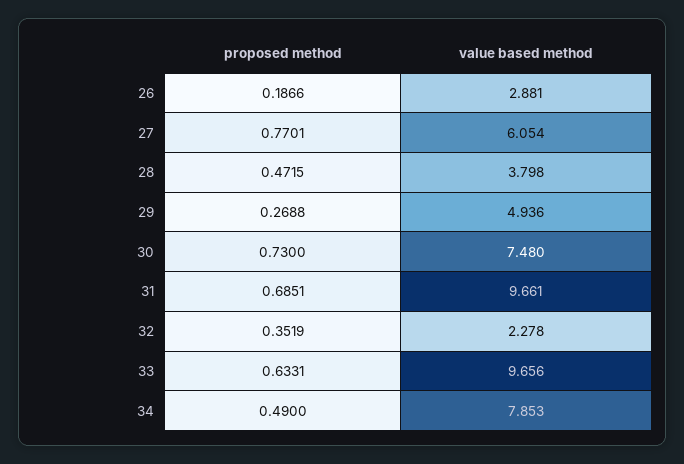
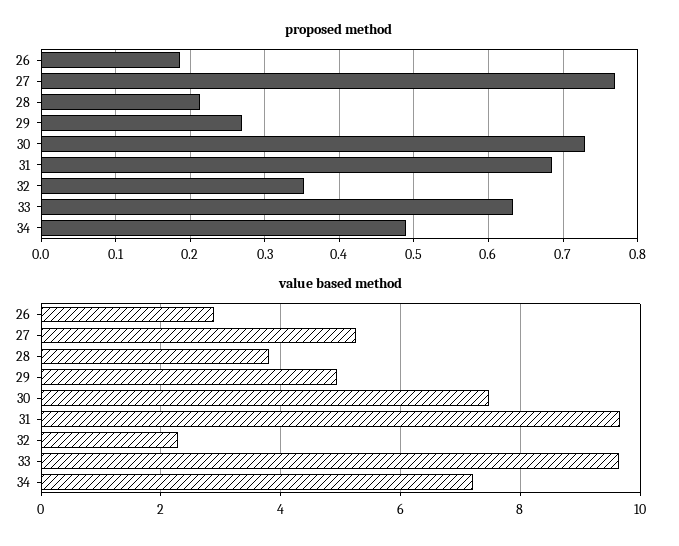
value based method, 27: 6.054 -> 5.2
proposed method, 28: 0.4715 -> 0.21
value based method, 34: 7.853 -> 7.2

